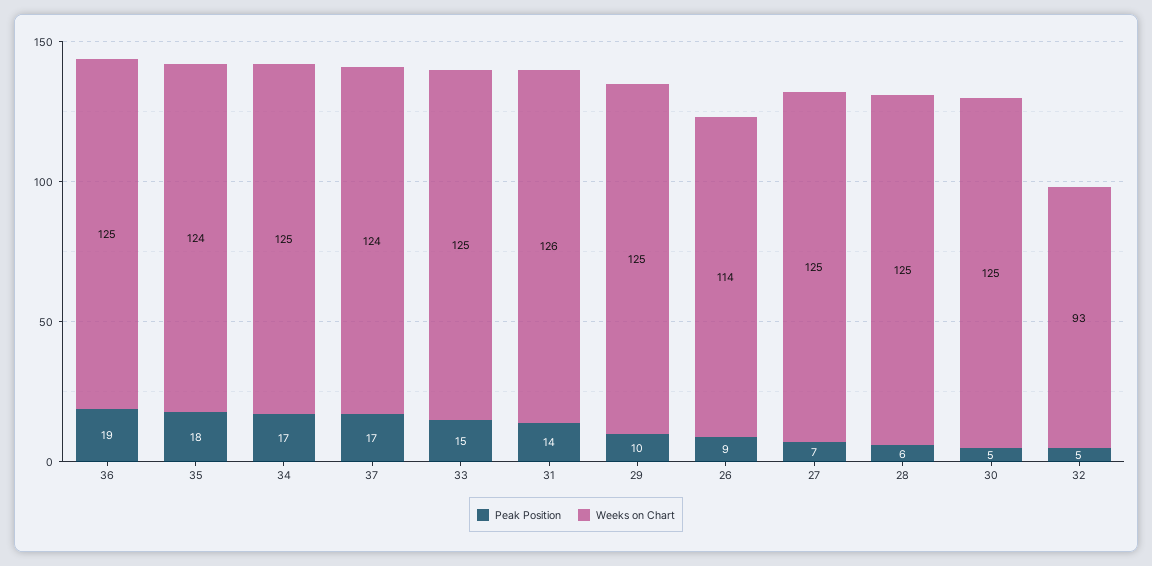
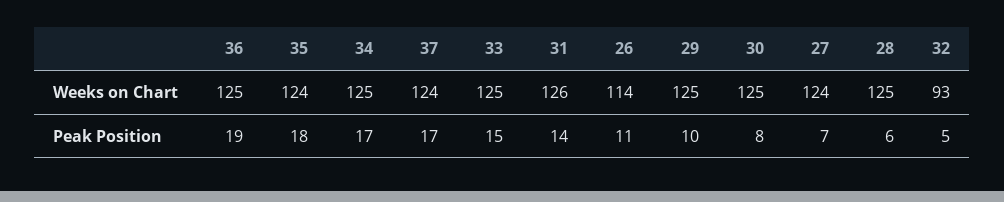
Peak Position, 26: 9 -> 11
Weeks on Chart, 27: 125 -> 124
Peak Position, 30: 5 -> 8

